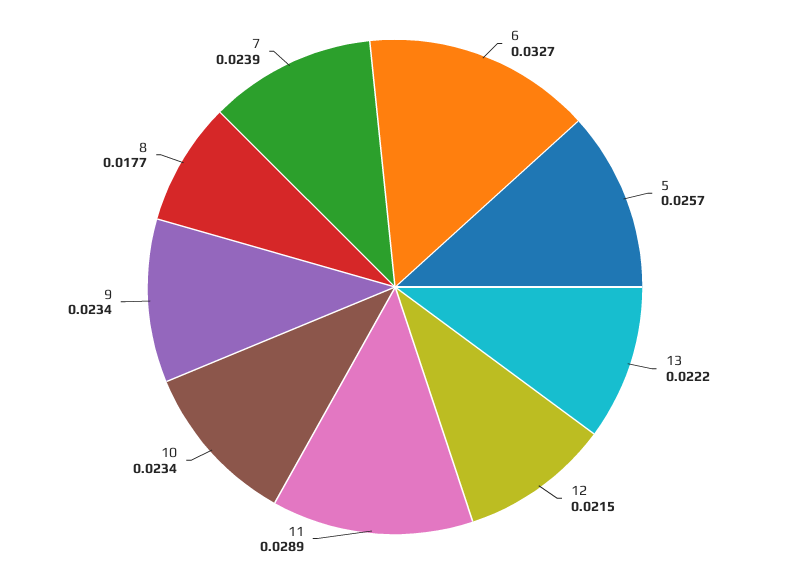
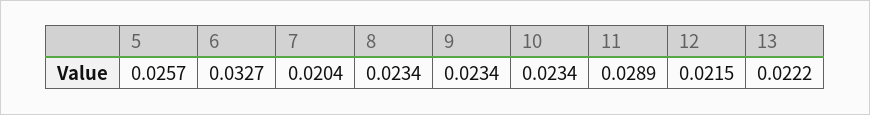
8: 0.0177 -> 0.0234
7: 0.0239 -> 0.0204

